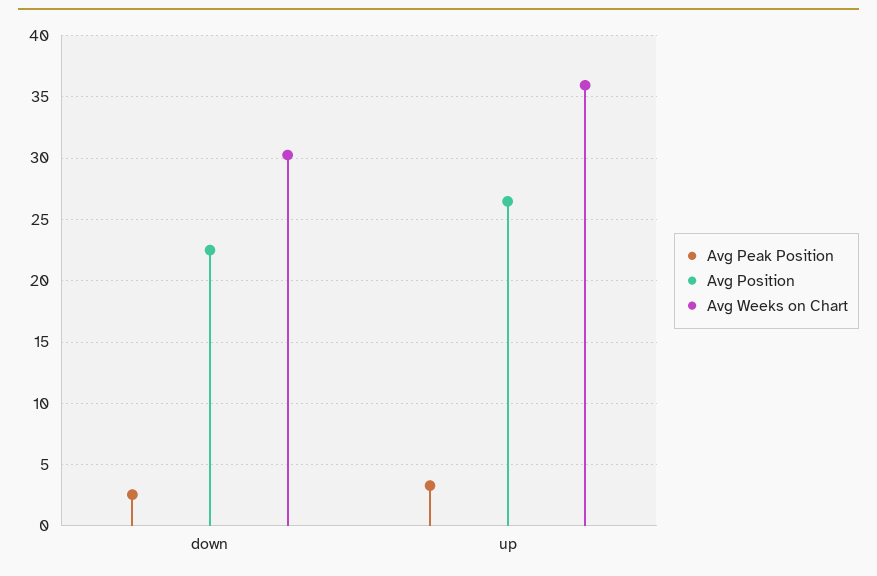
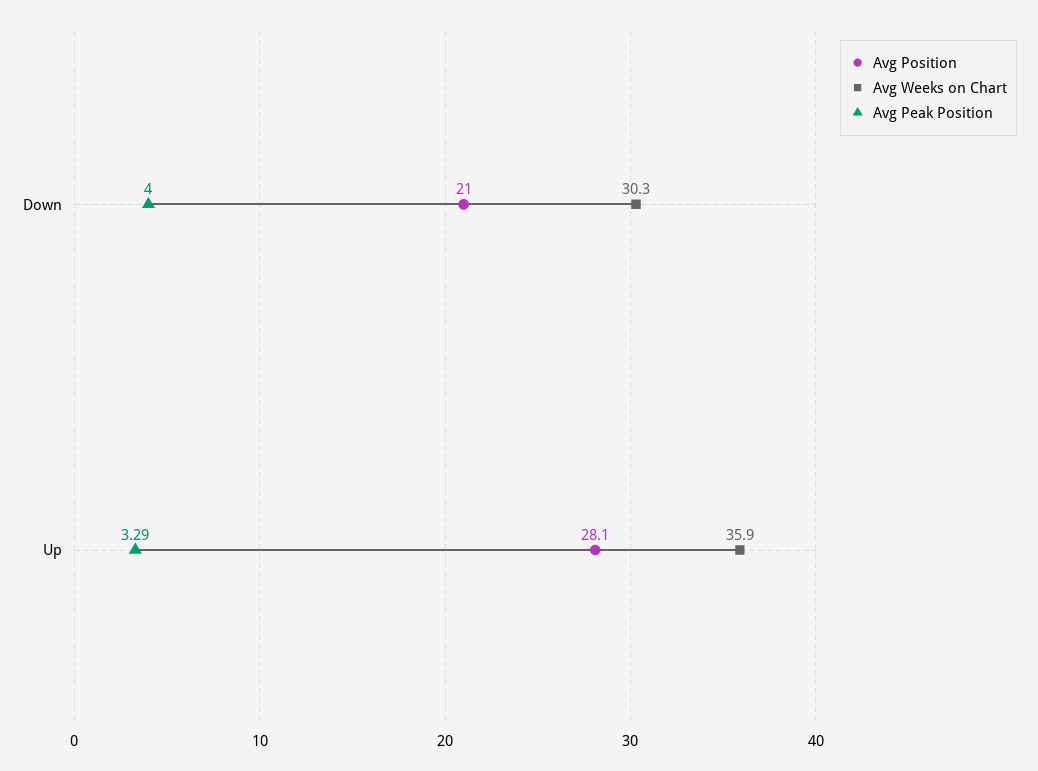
Avg Peak Position, down: 2.5 -> 4
Avg Position, down: 22.5 -> 21
Avg Position, up: 26.5 -> 28.1

